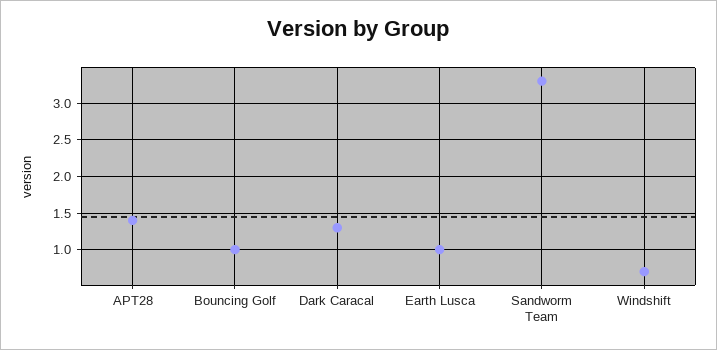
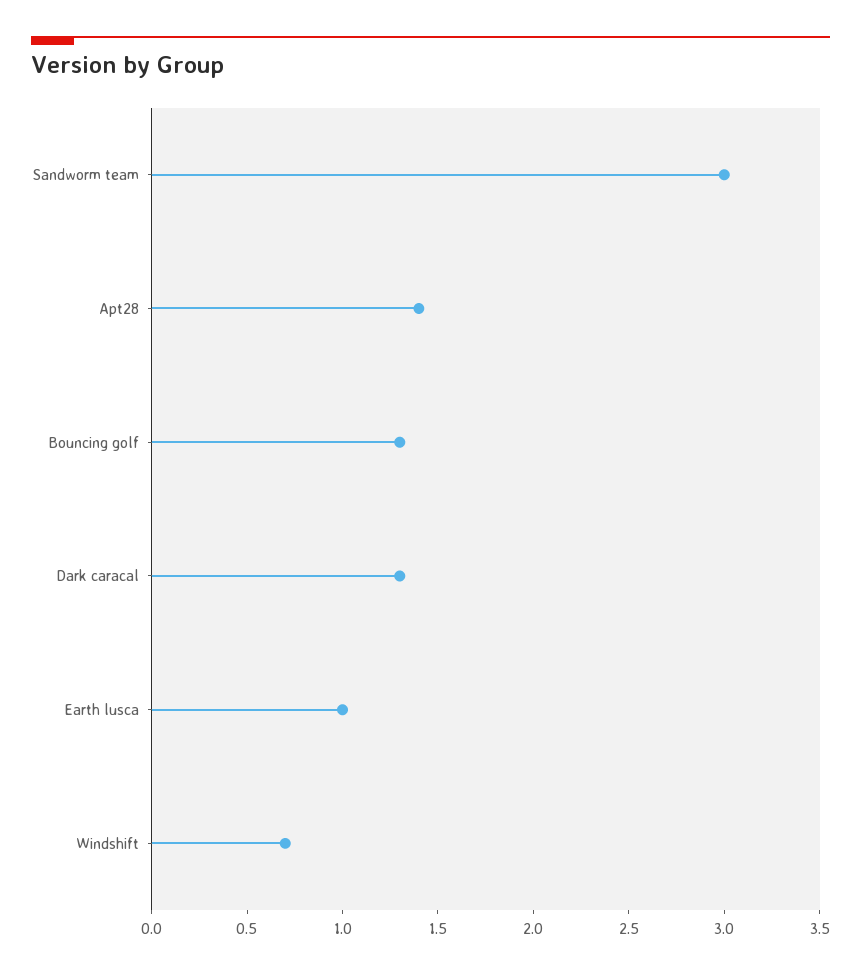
Bouncing Golf: 1 -> 1.3
Sandworm Team: 3.3 -> 3

